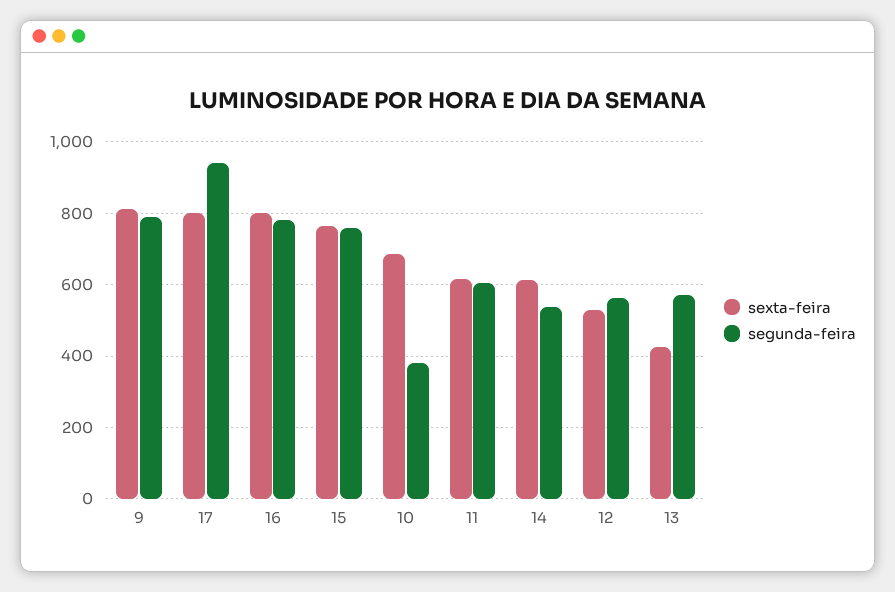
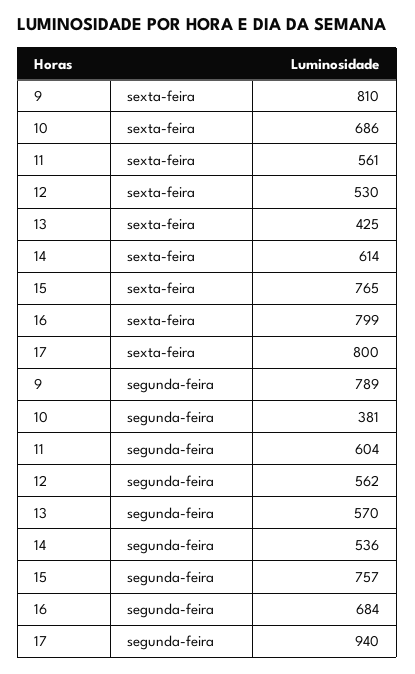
segunda-feira, 16: 780 -> 684
sexta-feira, 11: 620 -> 561

